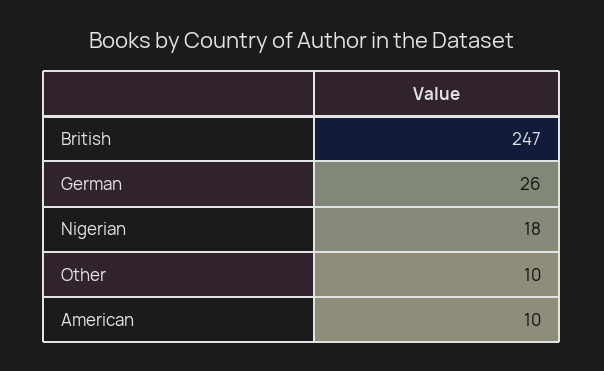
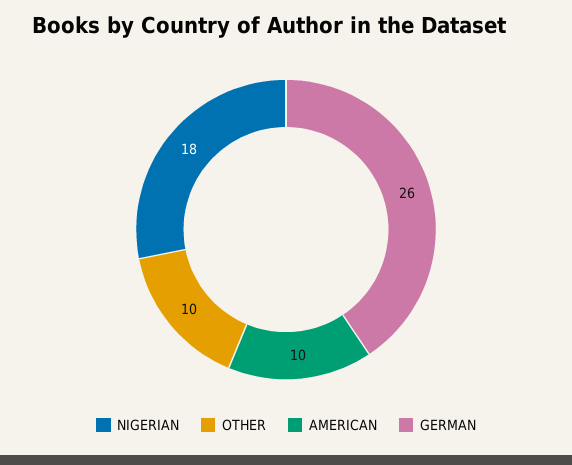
British: 247 -> none

